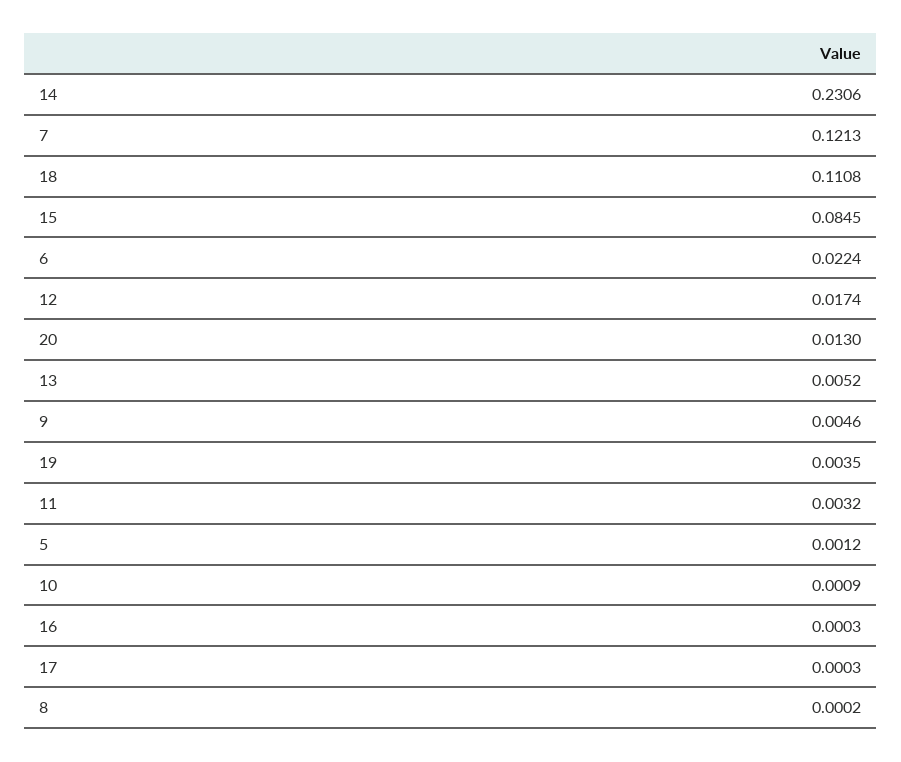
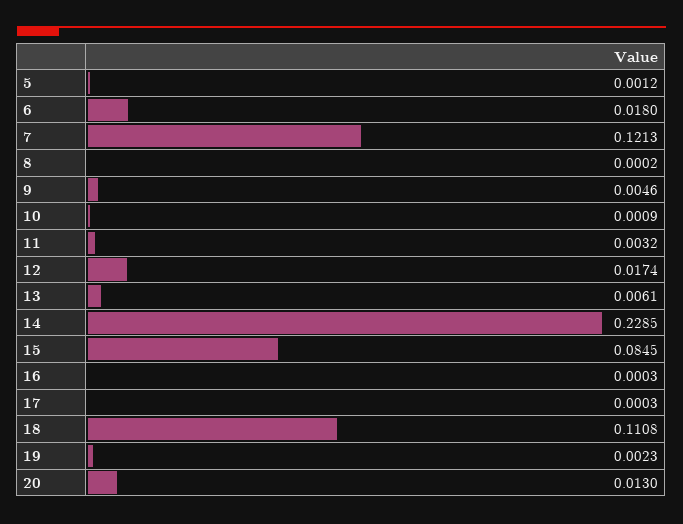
14: 0.2306 -> 0.2285
6: 0.0224 -> 0.018
13: 0.0052 -> 0.0061
19: 0.0035 -> 0.0023

